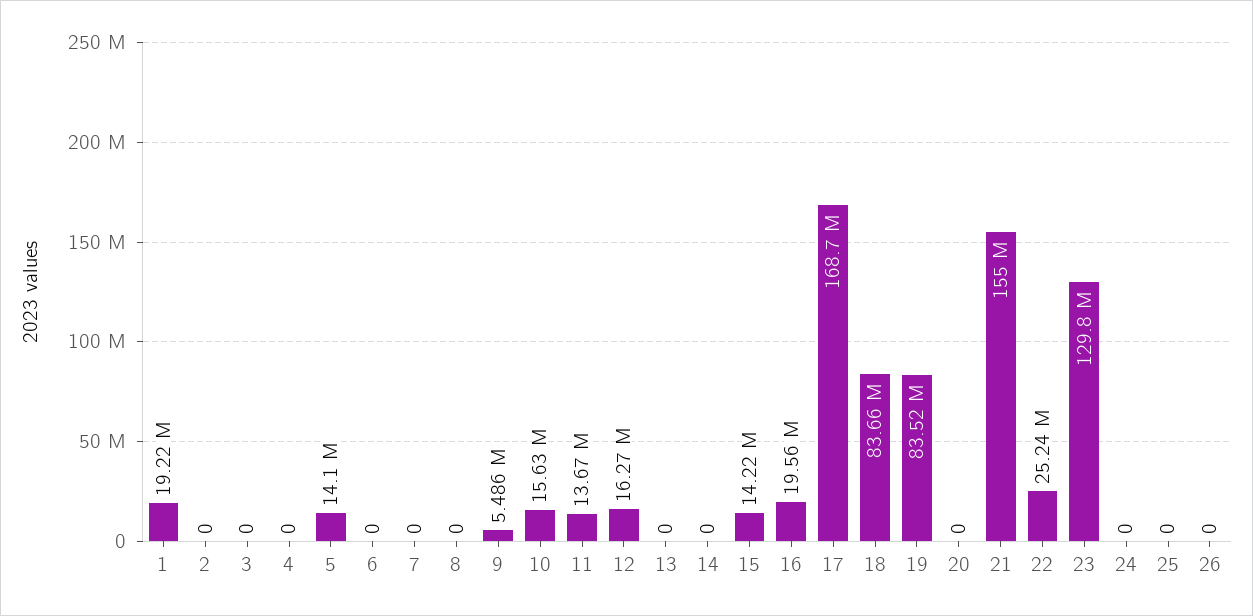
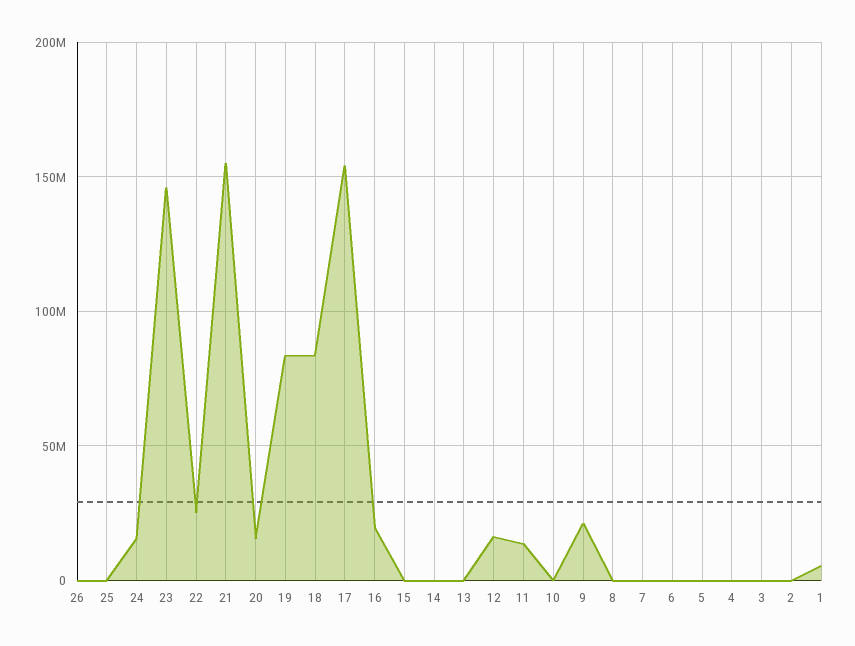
1: 19220000 -> 5000000
5: 14100000 -> 0
9: 5486000 -> 20000000
10: 15630000 -> 0
15: 14220000 -> 0
17: 168700000 -> 155000000
20: 0 -> 15000000
23: 129800000 -> 145000000
24: 0 -> 15000000

